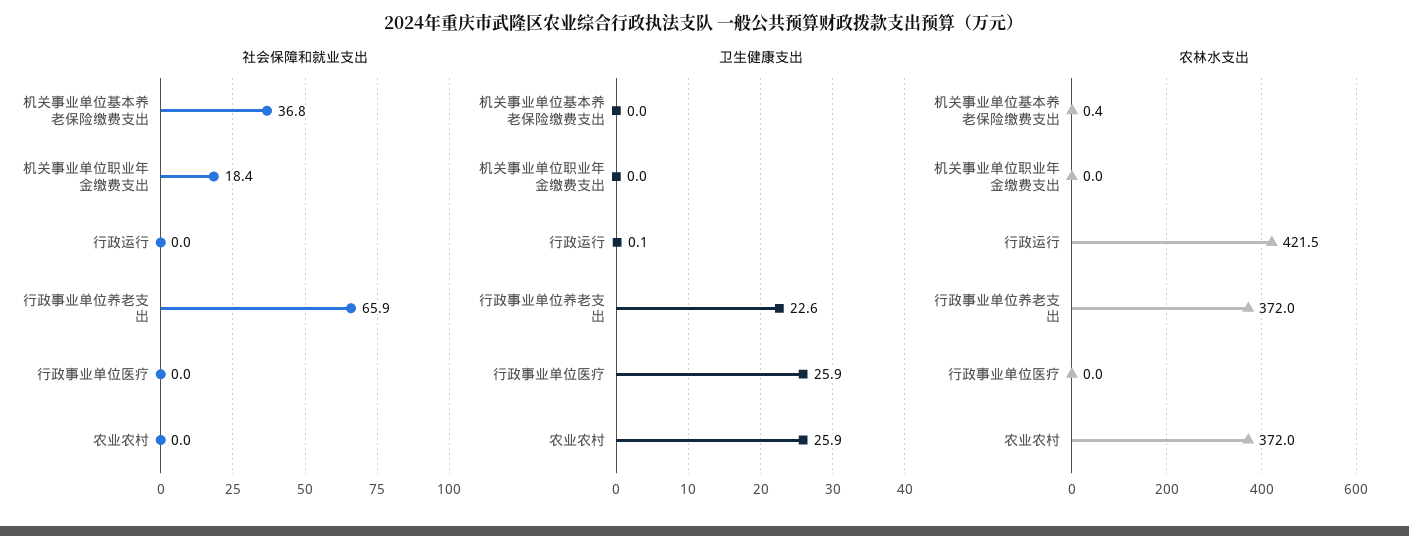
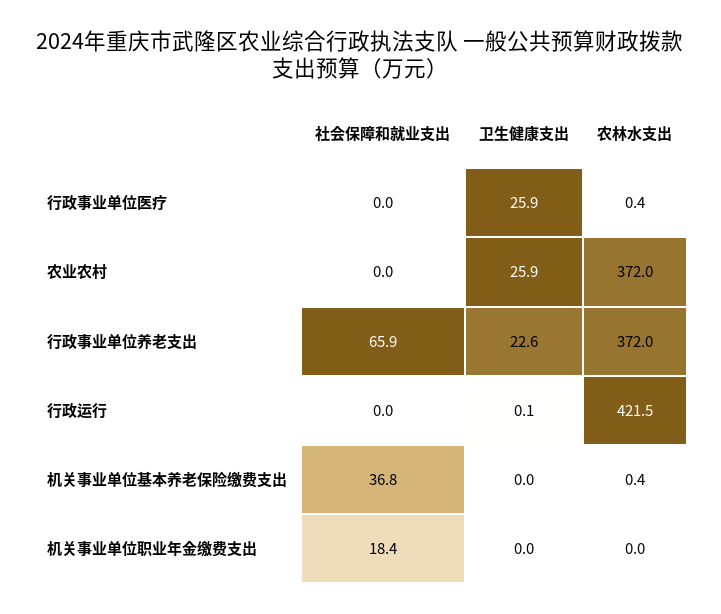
农林水支出, 行政事业单位医疗: 0 -> 0.4

